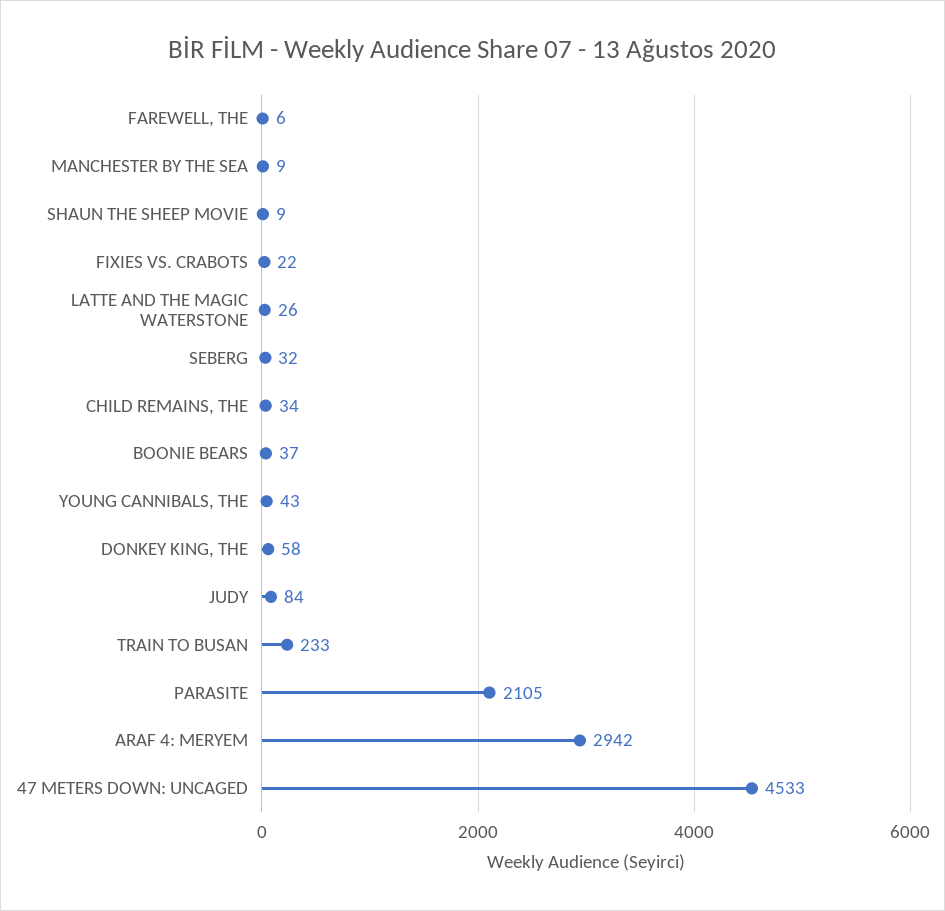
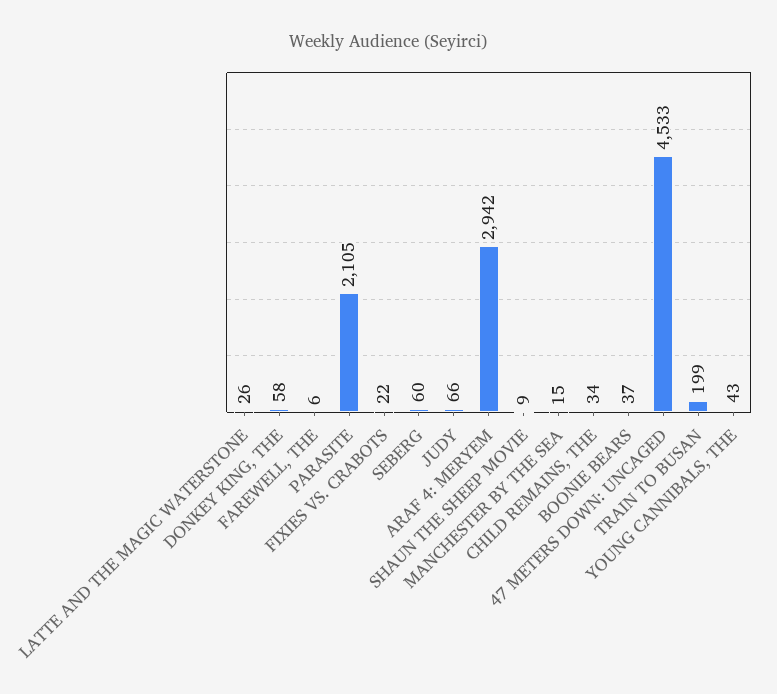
MANCHESTER BY THE SEA: 9 -> 15
SEBERG: 32 -> 60
JUDY: 84 -> 66
TRAIN TO BUSAN: 233 -> 199

